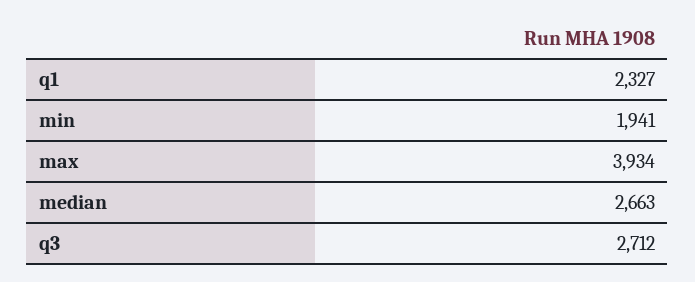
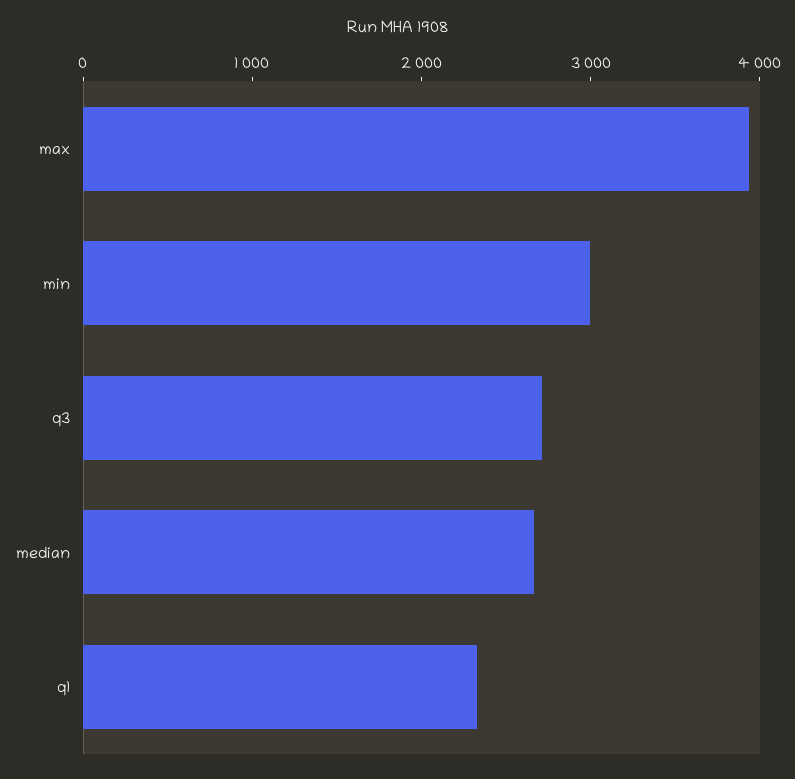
min: 1941 -> 3000

